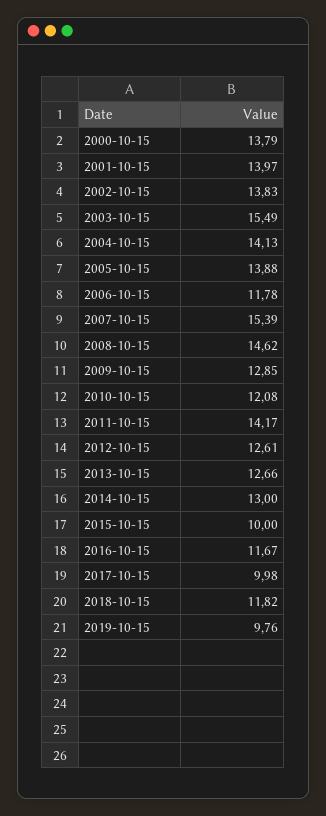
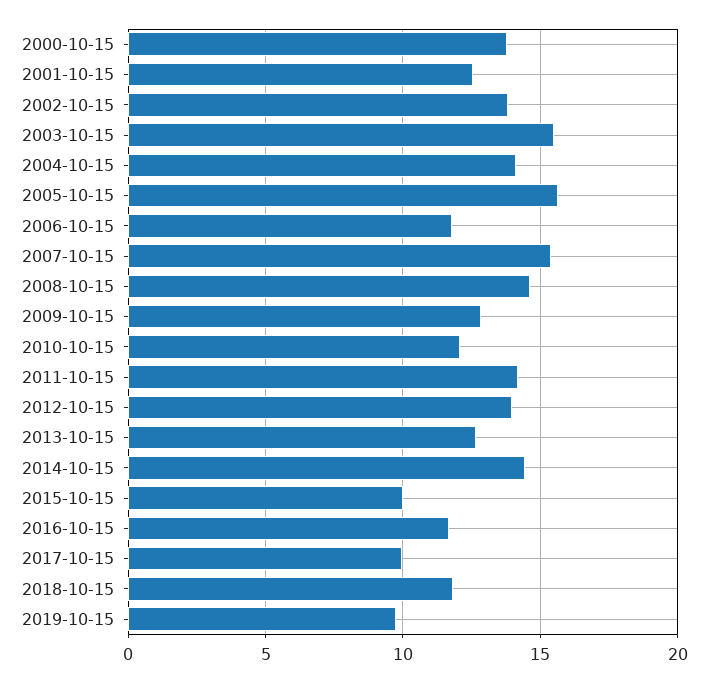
2001-10-15: 13.97 -> 12.5
2005-10-15: 13.88 -> 15.5
2012-10-15: 12.61 -> 14
2014-10-15: 13 -> 14.5

